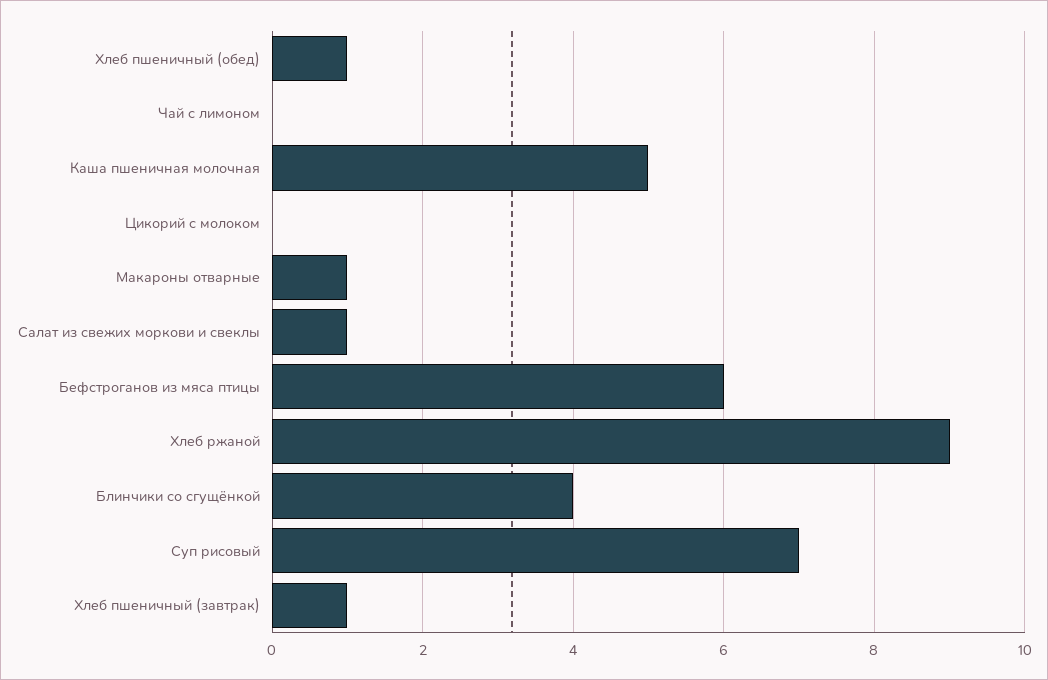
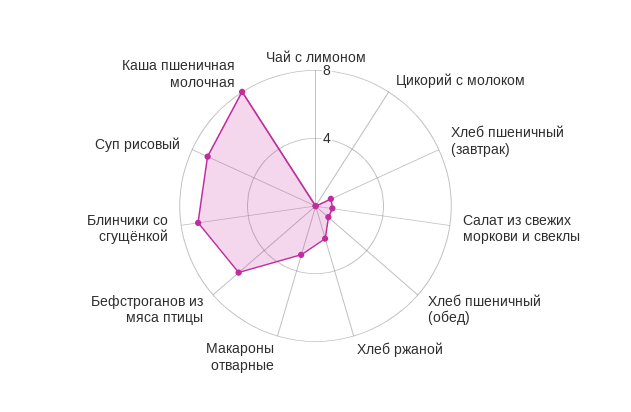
Каша пшеничная молочная: 5 -> 8
Макароны отварные: 1 -> 3
Хлеб ржаной: 9 -> 2
Блинчики со сгущёнкой: 4 -> 7

